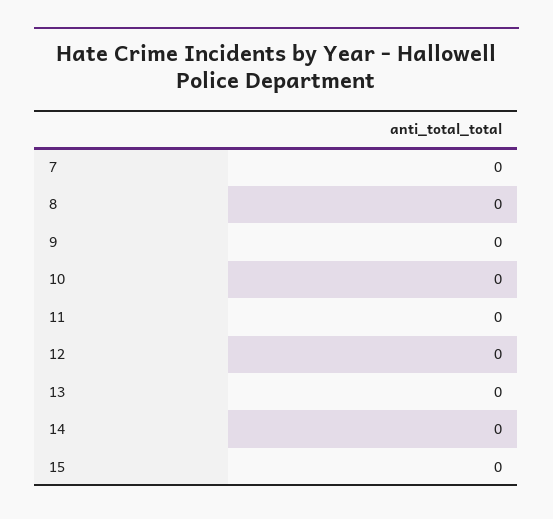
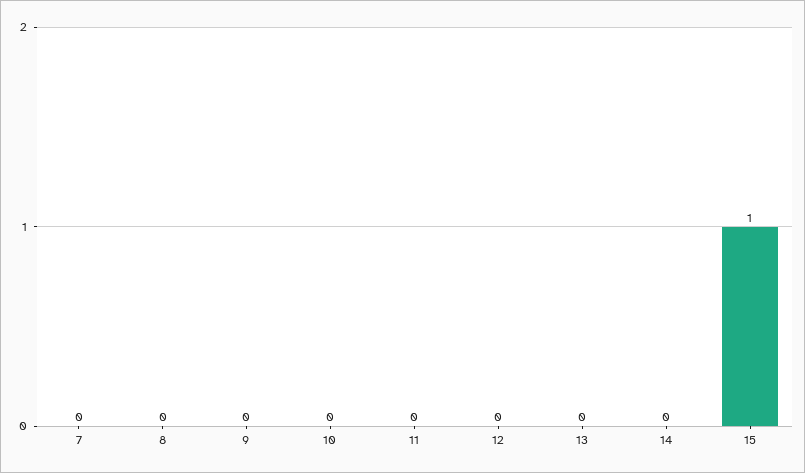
15: 0 -> 1

